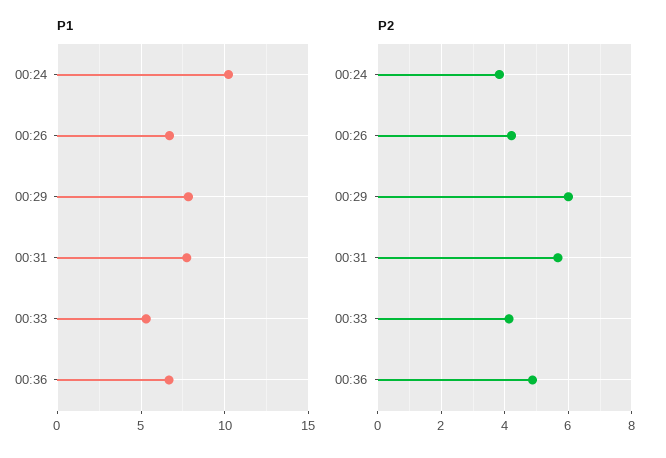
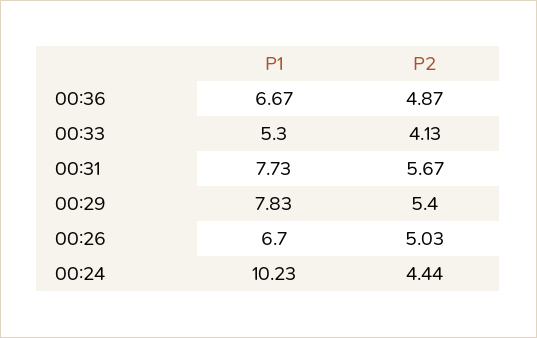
P2, 00:24: 3.8 -> 4.44
P2, 00:26: 4.2 -> 5.03
P2, 00:29: 6 -> 5.4

